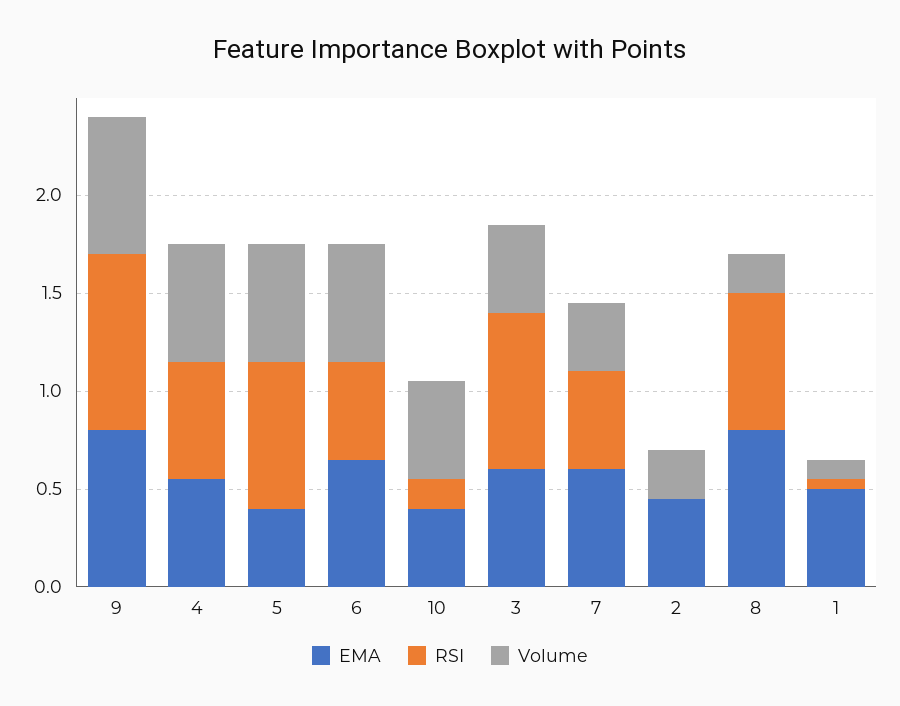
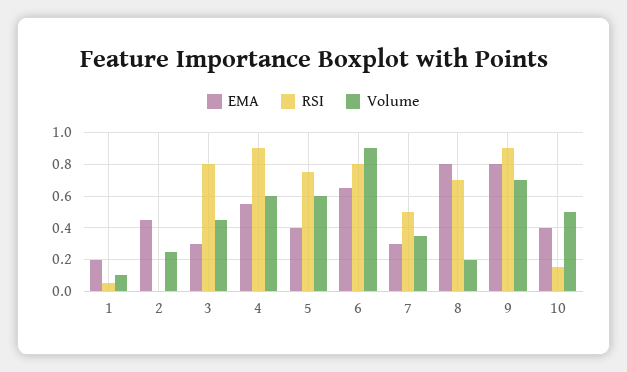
RSI, 4: 0.6 -> 0.9
RSI, 6: 0.5 -> 0.8
Volume, 6: 0.6 -> 0.9
EMA, 3: 0.6 -> 0.3
EMA, 7: 0.6 -> 0.3
EMA, 1: 0.5 -> 0.2

